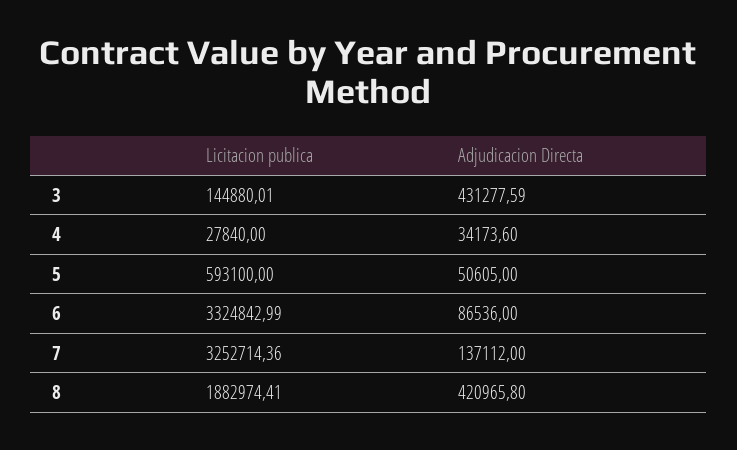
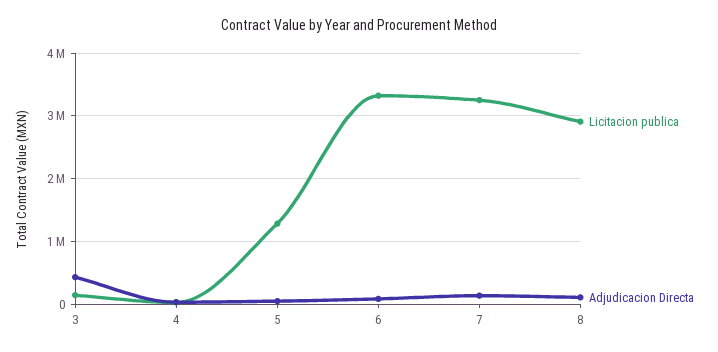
Licitacion publica, 5: 593100 -> 1300000
Licitacion publica, 8: 1882974.41 -> 2900000
Adjudicacion Directa, 8: 420965.8 -> 100000

